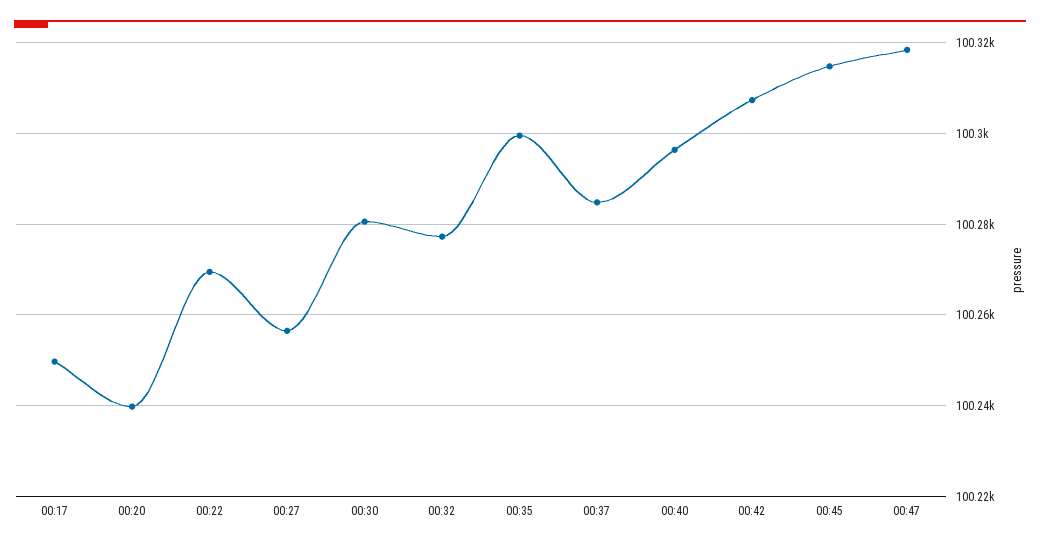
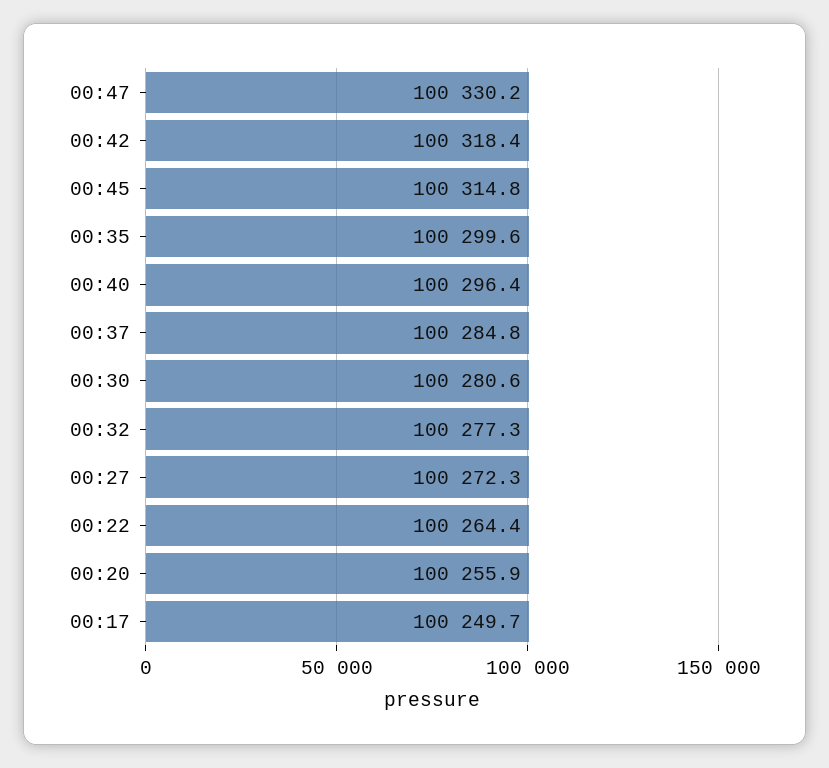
00:20: 100240 -> 100255.9
00:22: 100270 -> 100264.4
00:27: 100256 -> 100272.3
00:42: 100308 -> 100318.4
00:47: 100318 -> 100330.2

